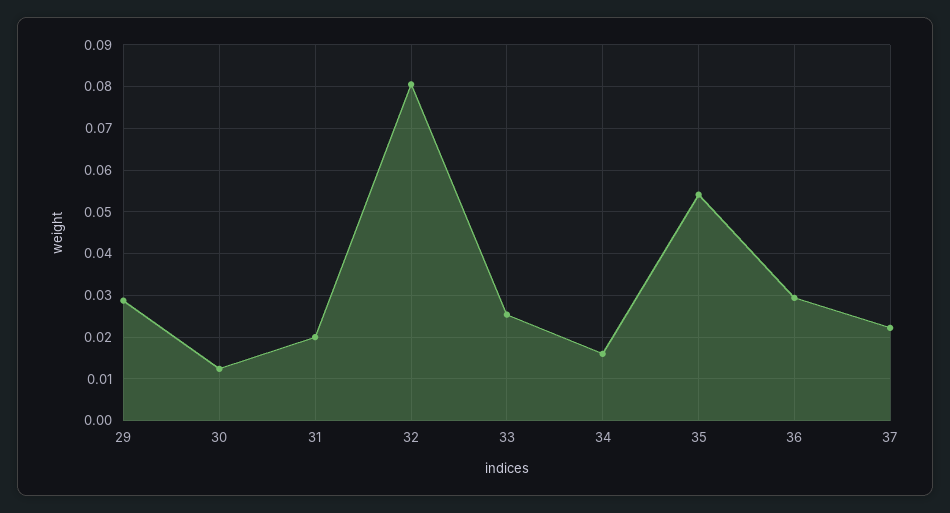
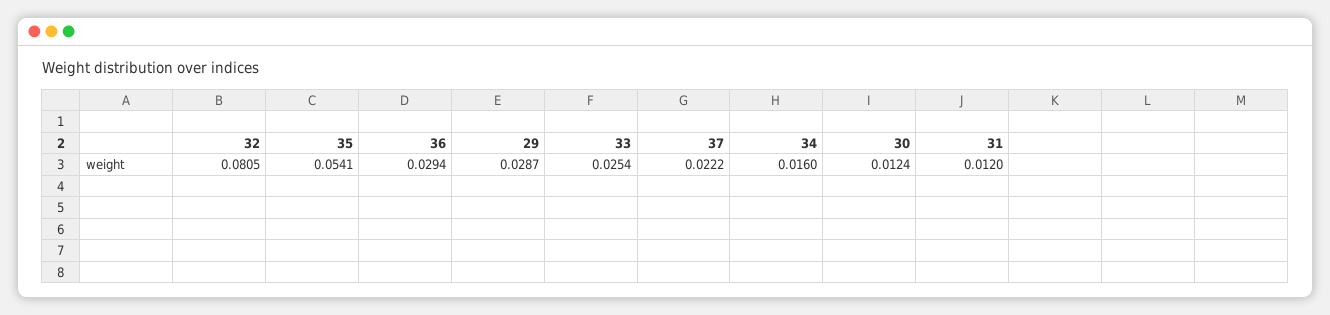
31: 0.02 -> 0.012

